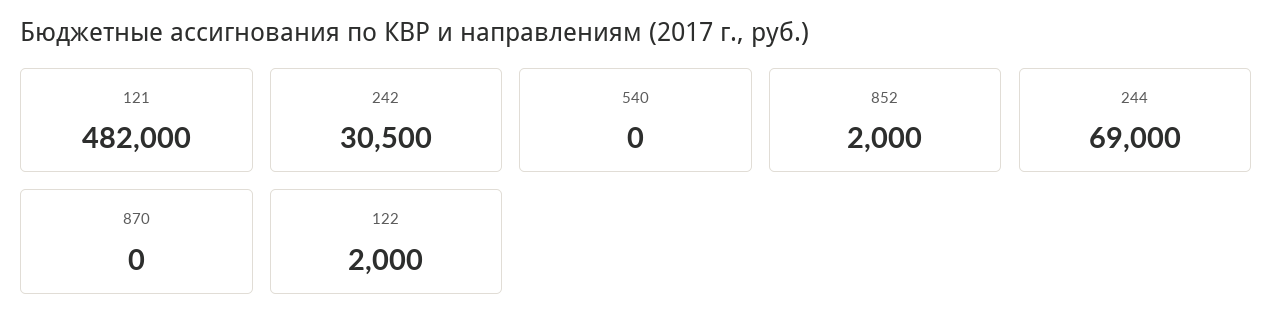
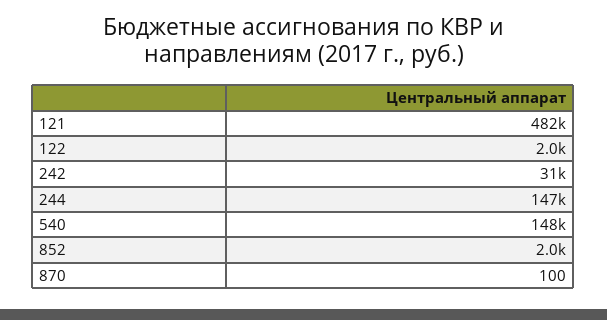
540: 0 -> 148000
244: 69000 -> 147000
870: 0 -> 100

